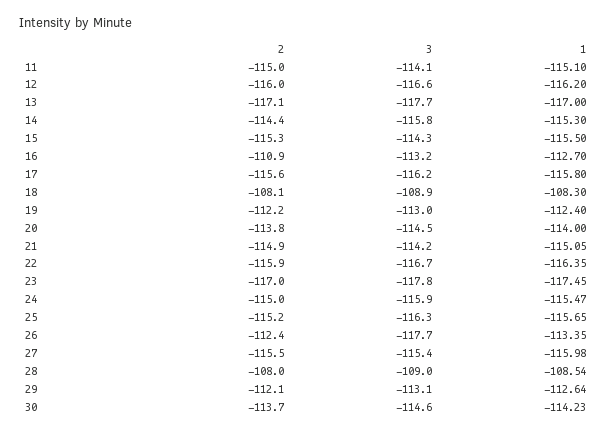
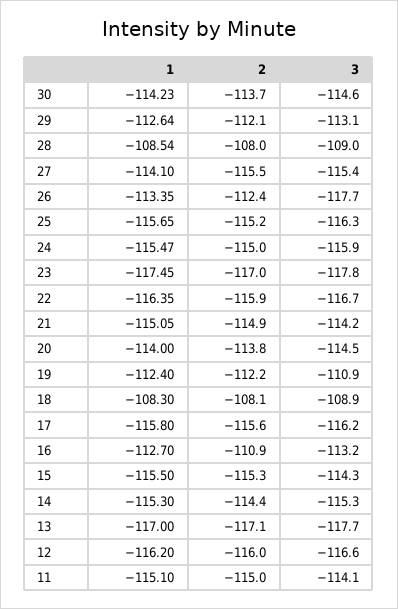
3, 14: -115.8 -> -115.3
3, 19: -113 -> -110.9
1, 27: -115.98 -> -114.1

